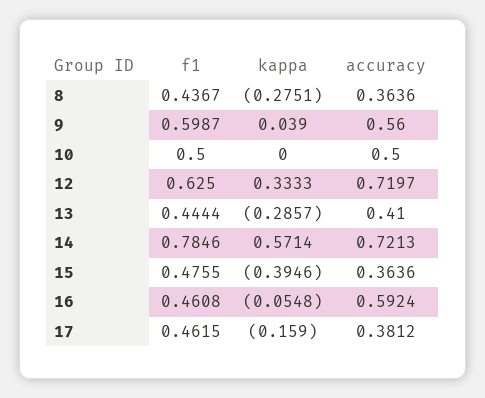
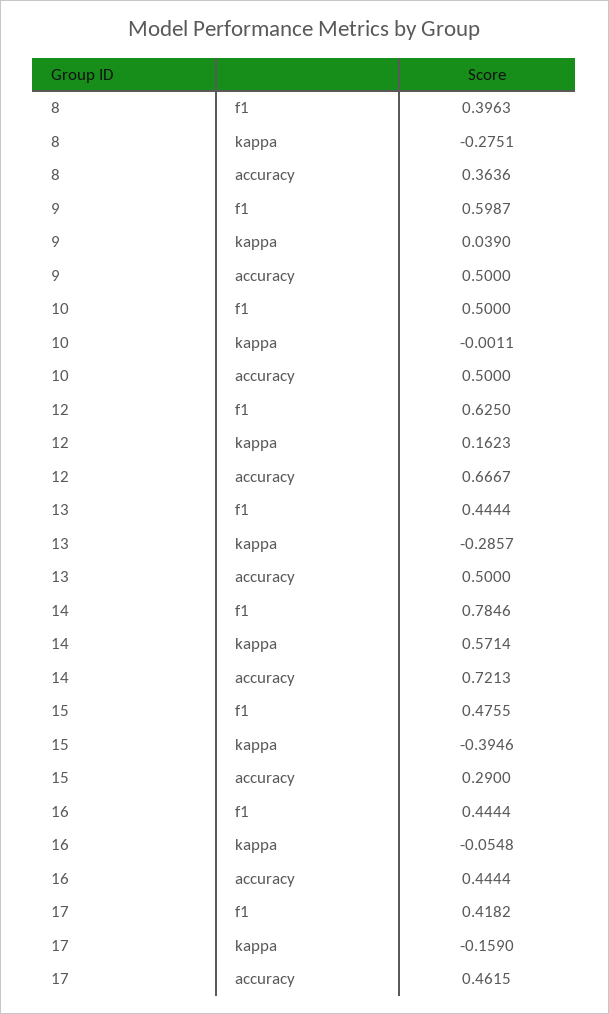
f1, 8: 0.4367 -> 0.3963
accuracy, 9: 0.56 -> 0.5
kappa, 10: 0 -> -0.0011
kappa, 12: 0.3333 -> 0.1623
accuracy, 12: 0.7197 -> 0.6667
accuracy, 13: 0.41 -> 0.5
accuracy, 15: 0.3636 -> 0.29
f1, 16: 0.4608 -> 0.4444
accuracy, 16: 0.5924 -> 0.4444
f1, 17: 0.4615 -> 0.4182
accuracy, 17: 0.3812 -> 0.4615

